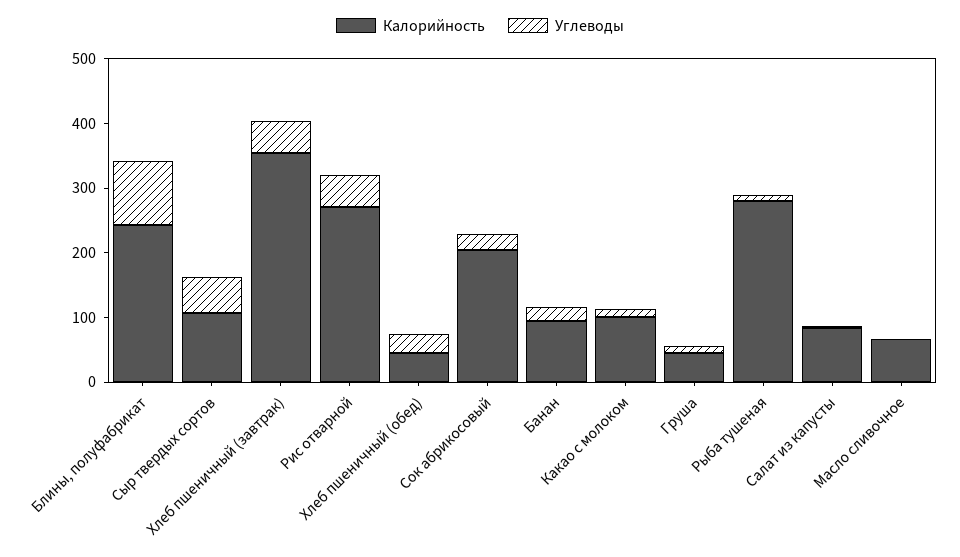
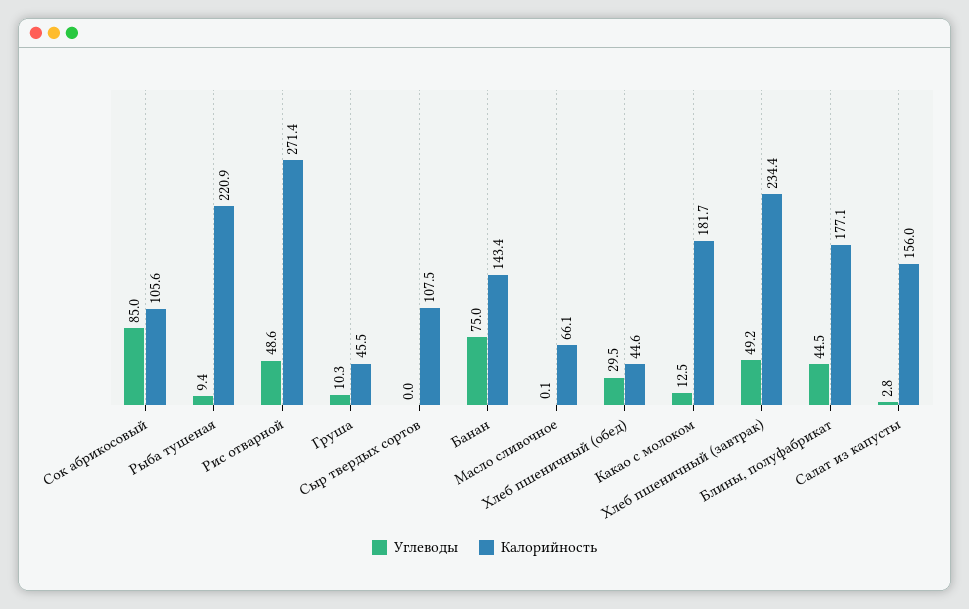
Калорийность, Блины, полуфабрикат: 240 -> 177.1
Углеводы, Блины, полуфабрикат: 100 -> 44.5
Углеводы, Сыр твердых сортов: 60 -> 0
Калорийность, Хлеб пшеничный (завтрак): 360 -> 234.4
Калорийность, Сок абрикосовый: 200 -> 105.6
Углеводы, Сок абрикосовый: 20 -> 85
Калорийность, Банан: 100 -> 143.4
Углеводы, Банан: 20 -> 75
Калорийность, Какао с молоком: 100 -> 181.7
Калорийность, Рыба тушеная: 280 -> 220.9
Калорийность, Салат из капусты: 80 -> 156

